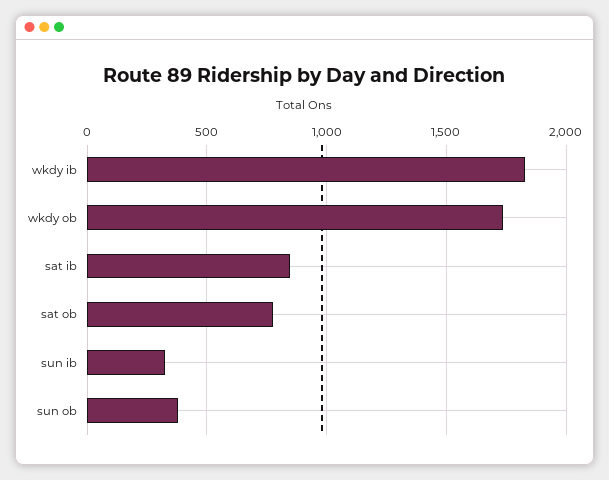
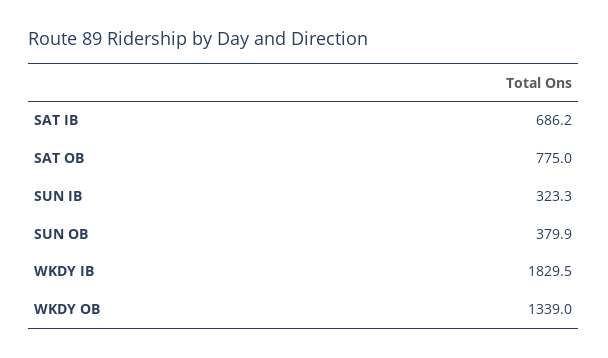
wkdy ob: 1750 -> 1339
sat ib: 850 -> 686.2

